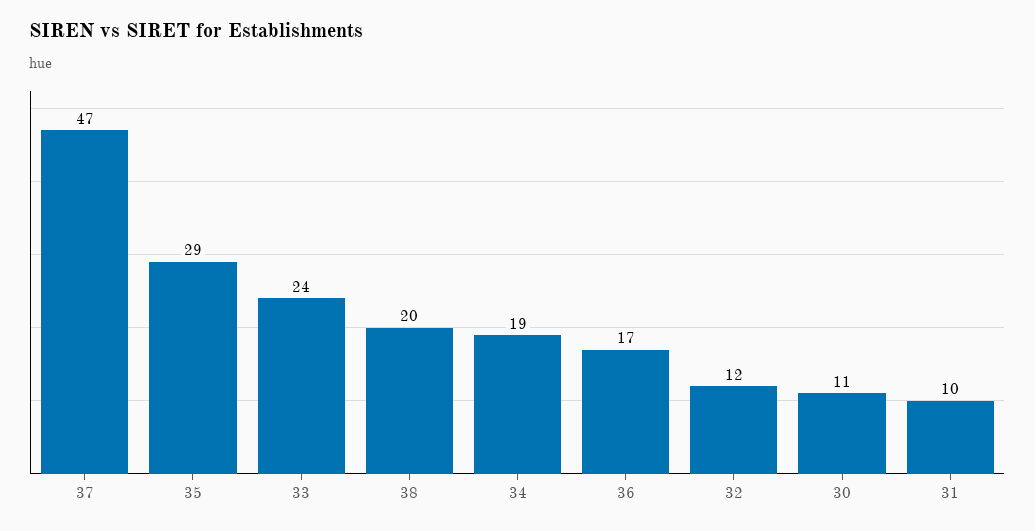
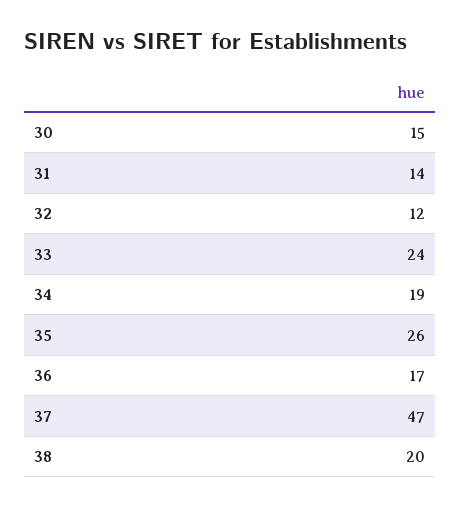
35: 29 -> 26
30: 11 -> 15
31: 10 -> 14

